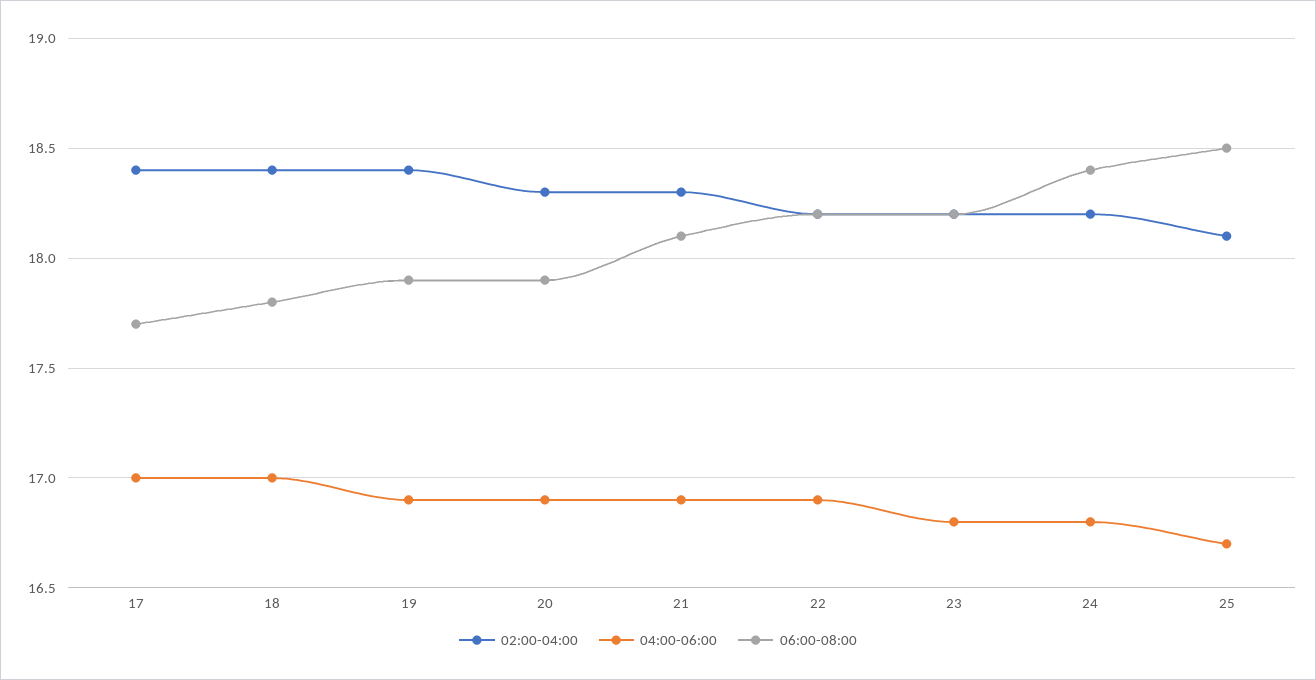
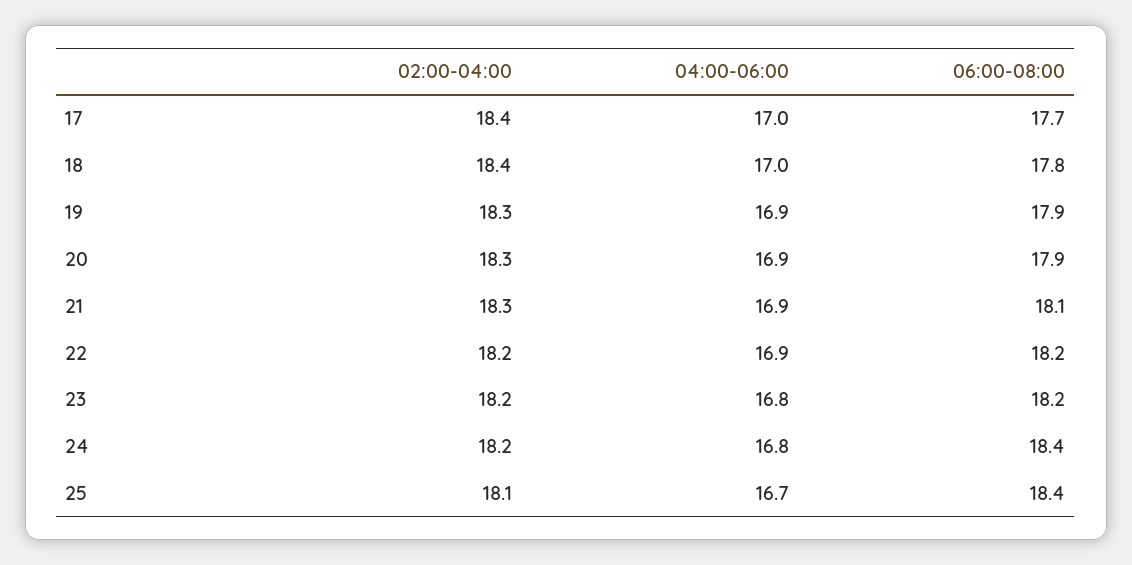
02:00-04:00, 19: 18.4 -> 18.3
06:00-08:00, 25: 18.5 -> 18.4

